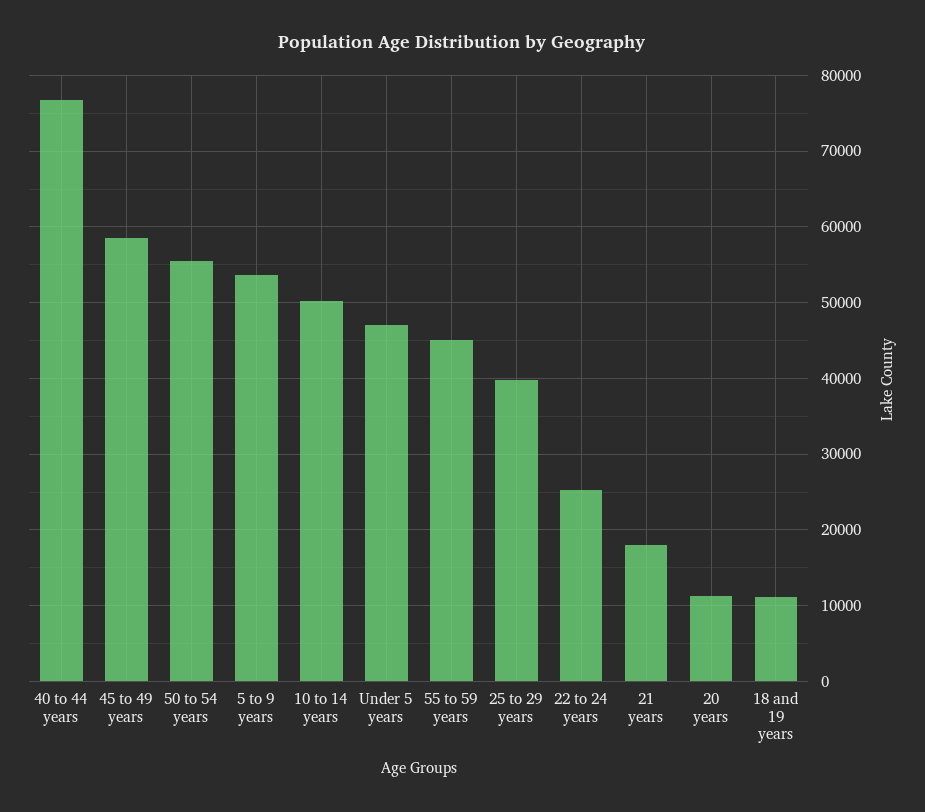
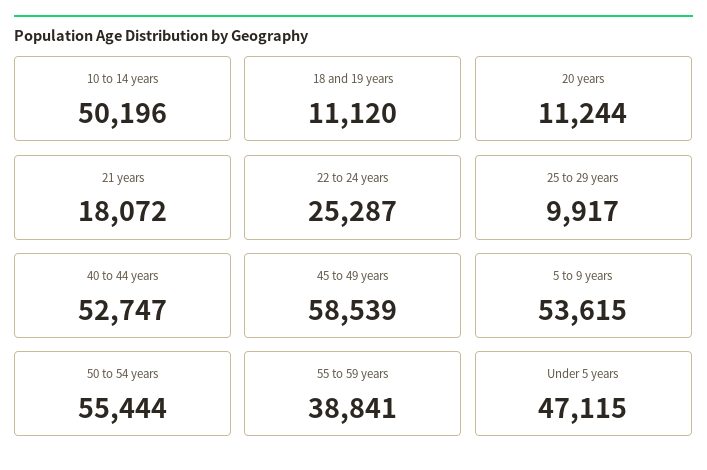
40 to 44 years: 77000 -> 52747
55 to 59 years: 45000 -> 38841
25 to 29 years: 40000 -> 9917

